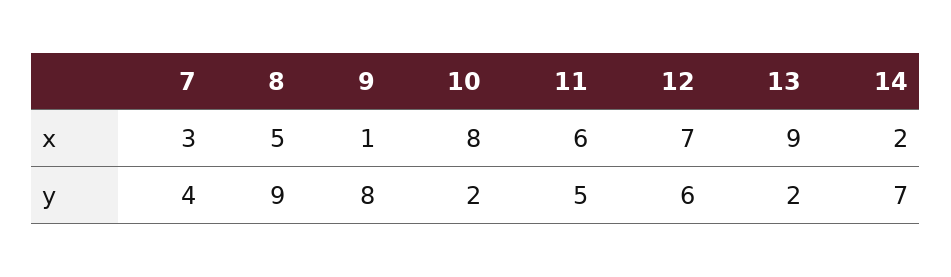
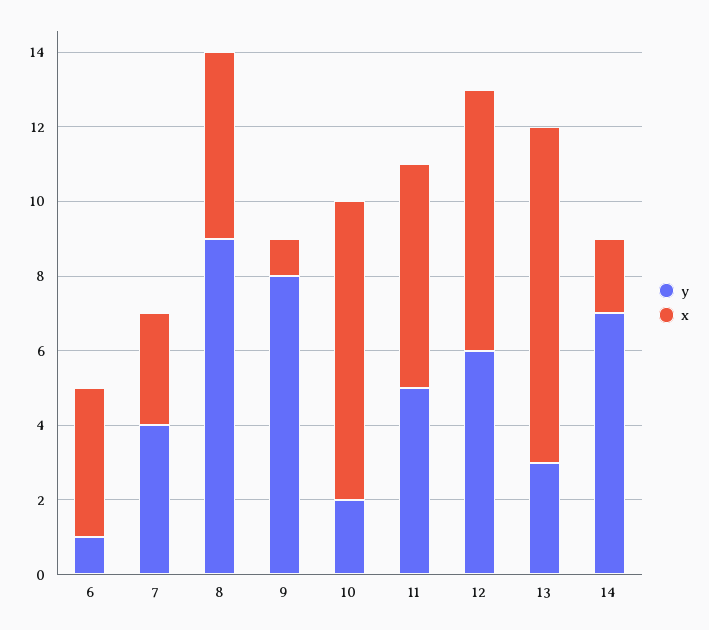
y, 13: 2 -> 3
y, 6: none -> 1
x, 6: none -> 4

